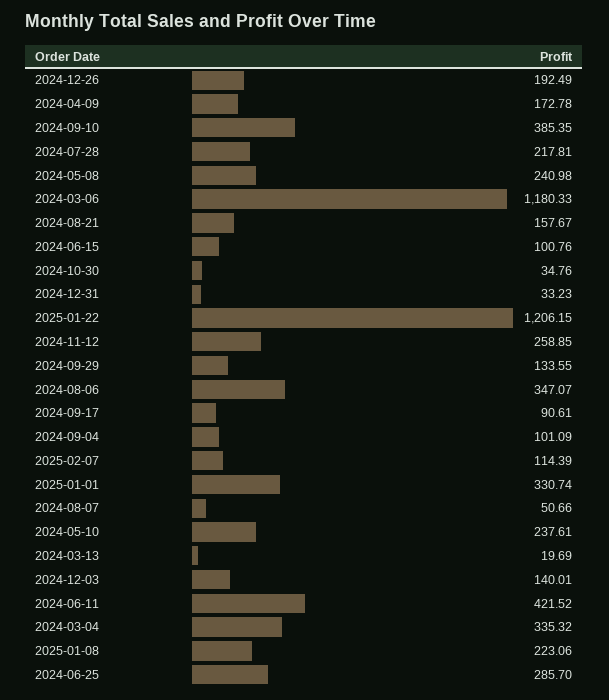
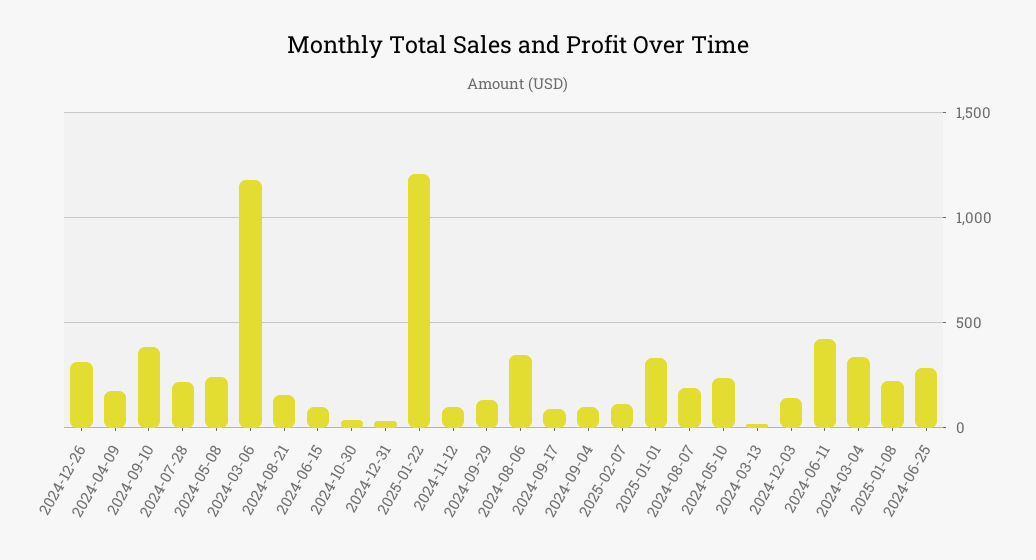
2024-12-26: 192.49 -> 300
2024-11-12: 258.85 -> 100
2024-08-07: 50.66 -> 200

